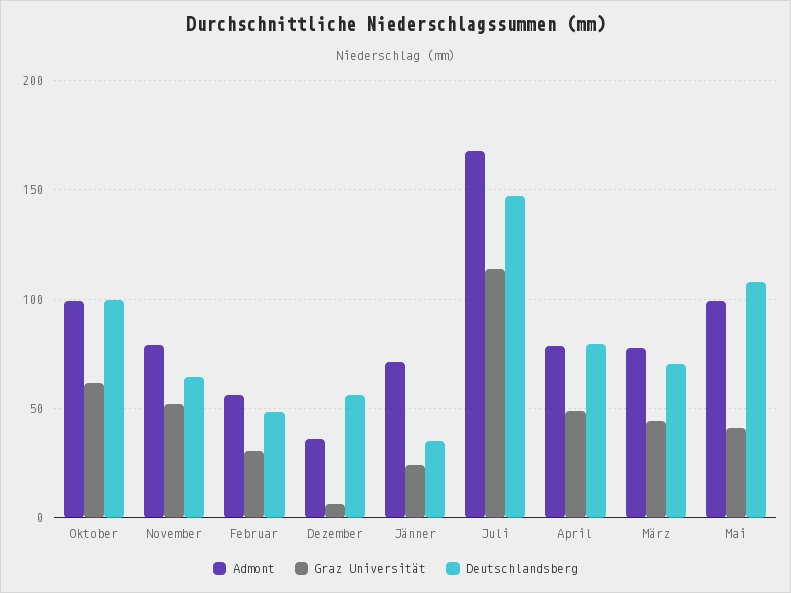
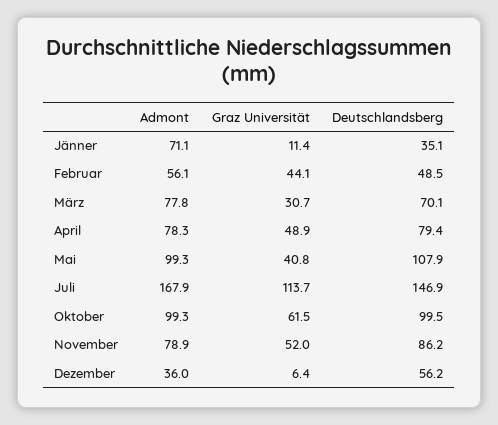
Deutschlandsberg, November: 65 -> 86.2
Graz Universität, Februar: 30 -> 44.1
Graz Universität, Jänner: 25 -> 11.4
Graz Universität, März: 45 -> 30.7

